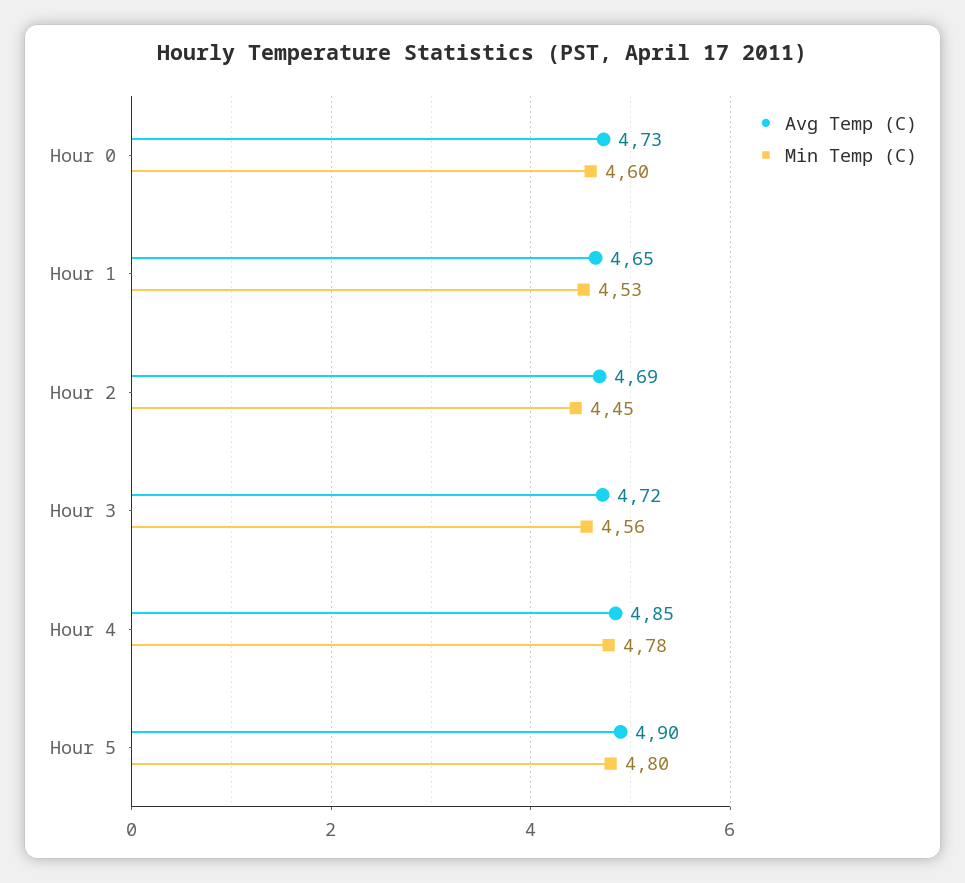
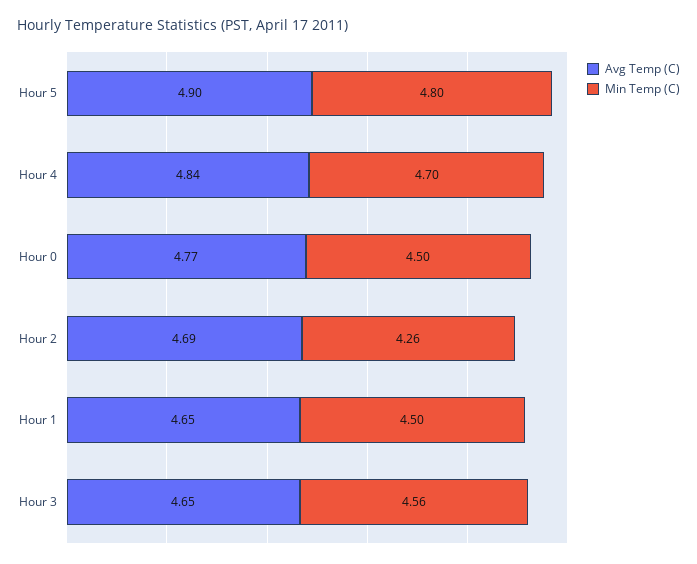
Avg Temp (C), Hour 0: 4.73 -> 4.77
Min Temp (C), Hour 0: 4.6 -> 4.5
Min Temp (C), Hour 1: 4.53 -> 4.5
Min Temp (C), Hour 2: 4.45 -> 4.26
Avg Temp (C), Hour 3: 4.72 -> 4.65
Avg Temp (C), Hour 4: 4.85 -> 4.84
Min Temp (C), Hour 4: 4.78 -> 4.7

